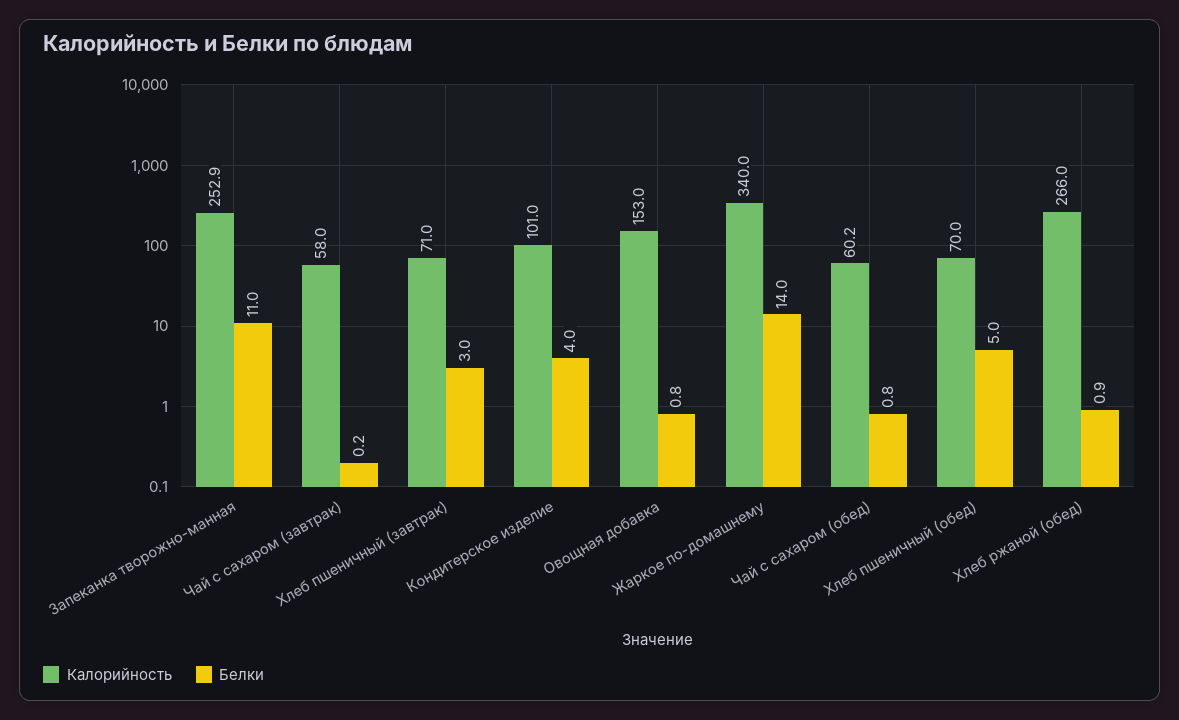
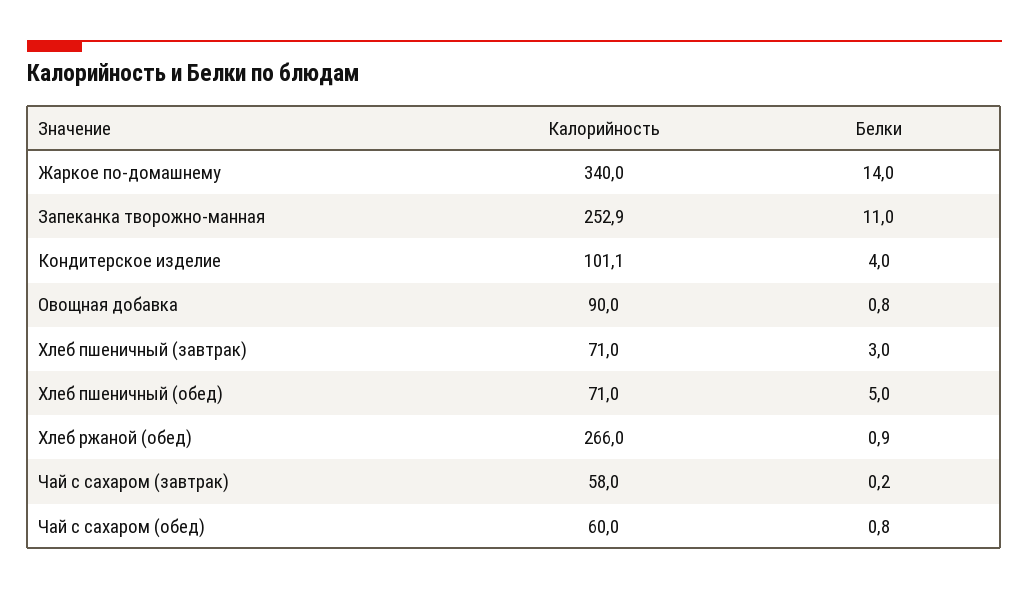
Калорийность, Кондитерское изделие: 101 -> 101.1
Калорийность, Овощная добавка: 153 -> 90
Калорийность, Чай с сахаром (обед): 60.2 -> 60
Калорийность, Хлеб пшеничный (обед): 70 -> 71

